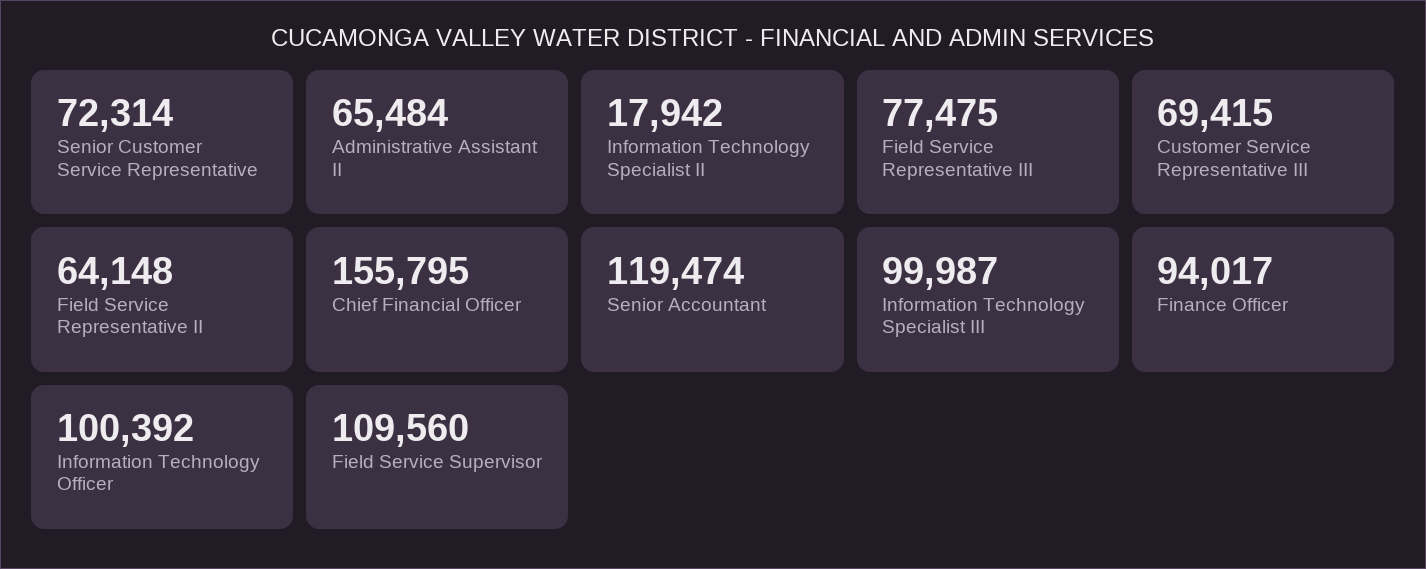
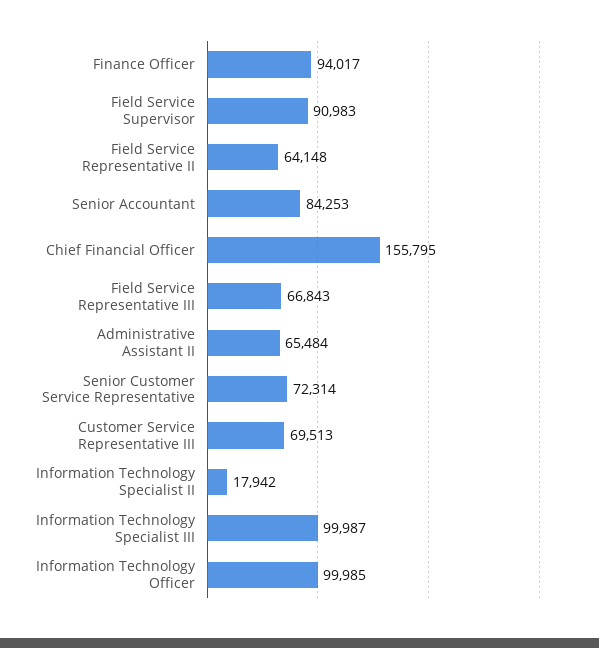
Field Service Representative III: 77475 -> 66843
Customer Service Representative III: 69415 -> 69513
Senior Accountant: 119474 -> 84253
Information Technology Officer: 100392 -> 99985
Field Service Supervisor: 109560 -> 90983

